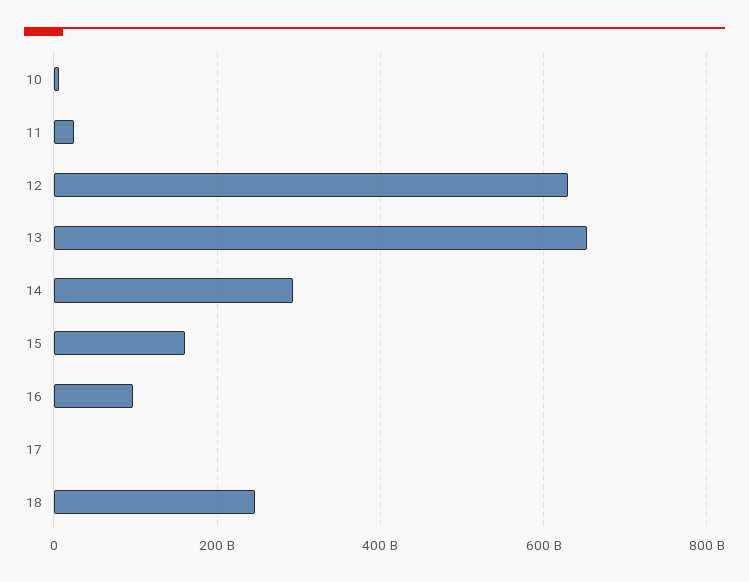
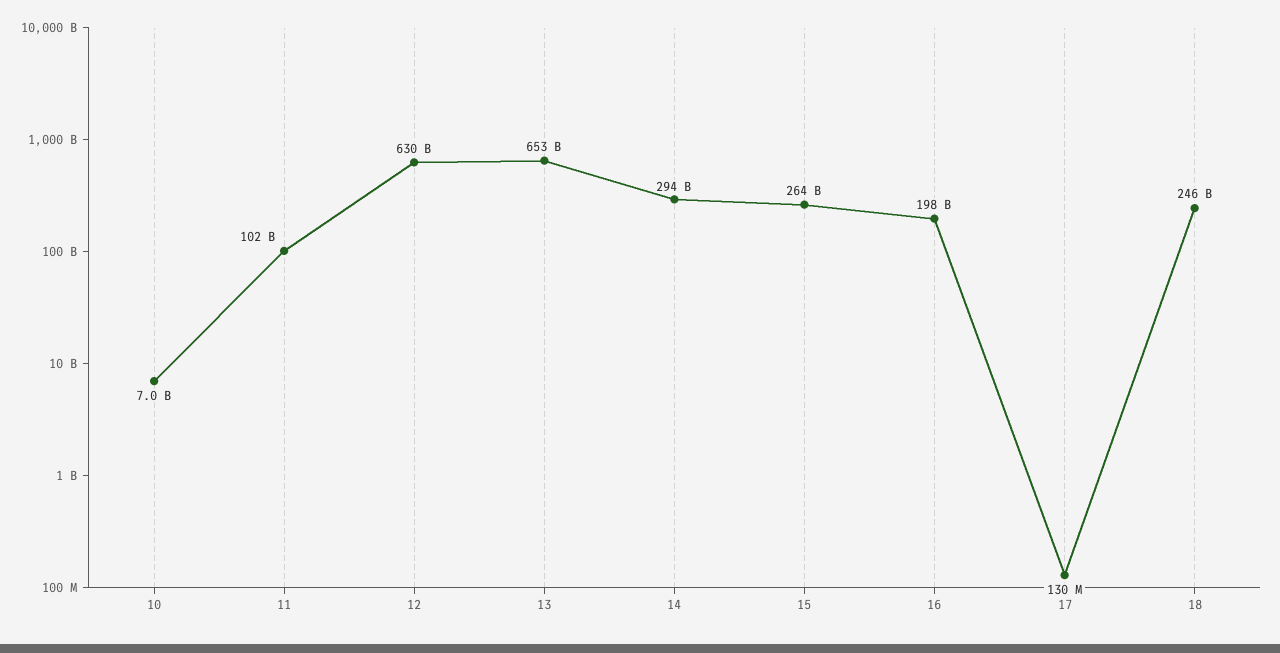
11: 20000000000 -> 102000000000
15: 160000000000 -> 264000000000
16: 100000000000 -> 198000000000

